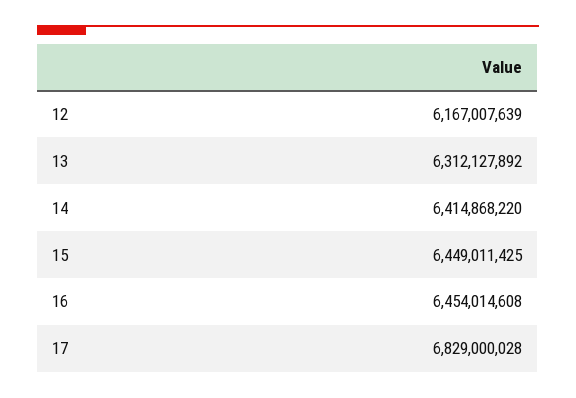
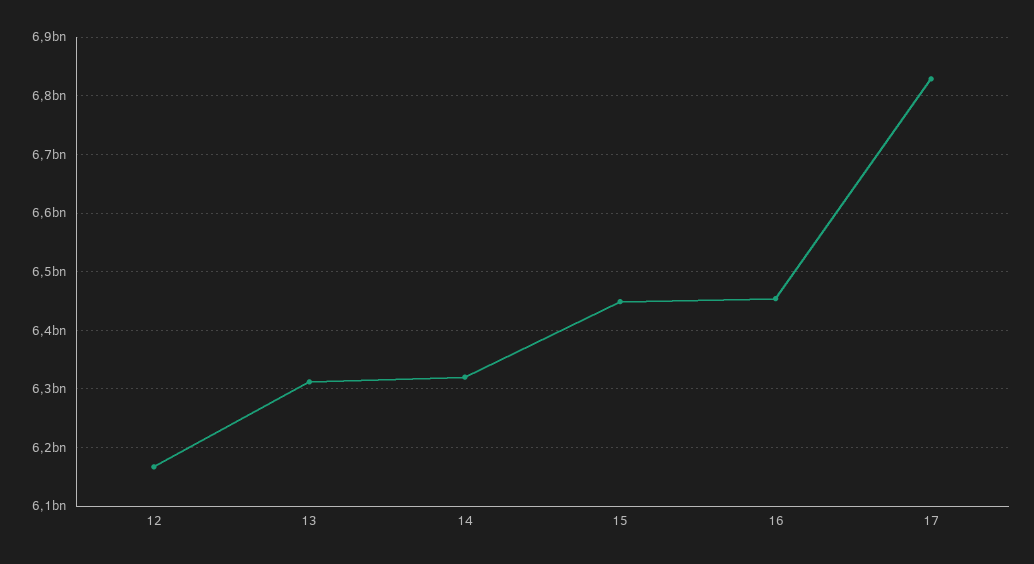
14: 6414868220 -> 6320000000

